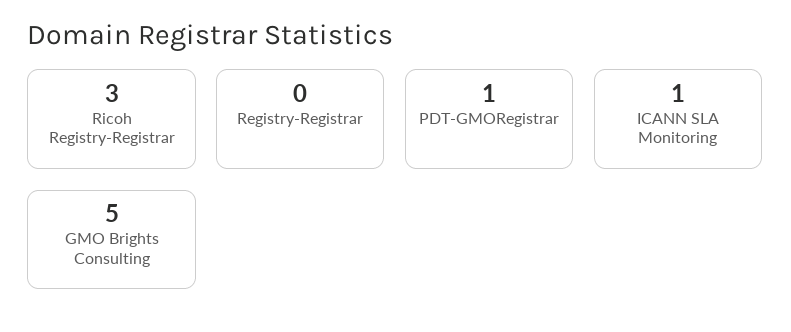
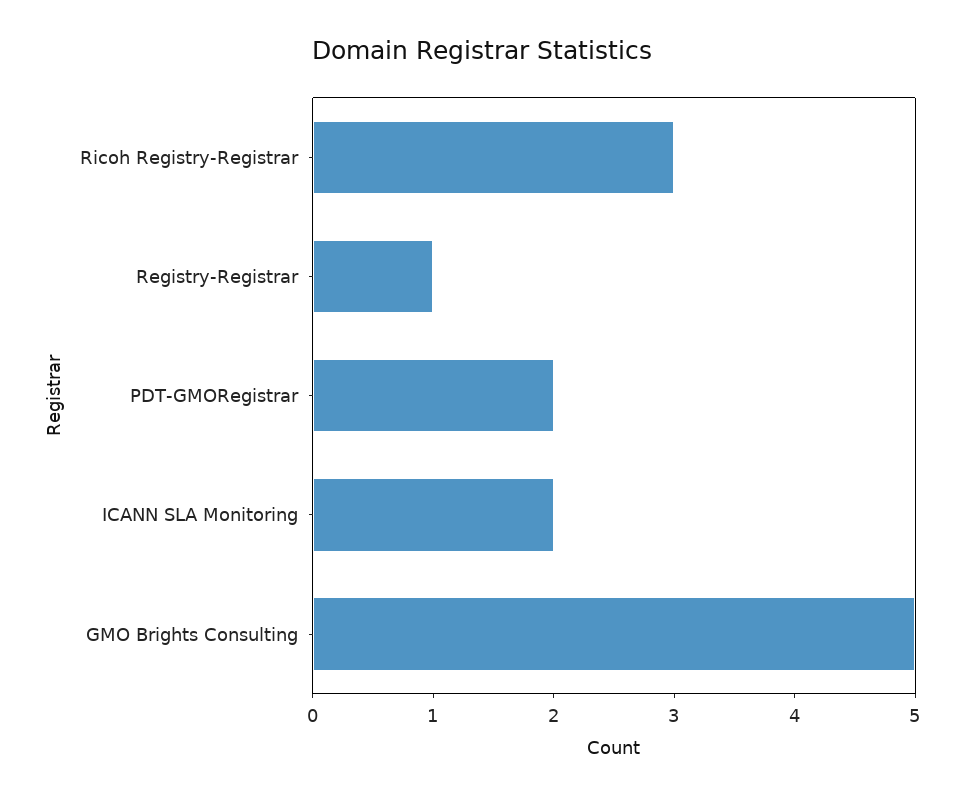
Registry-Registrar: 0 -> 1
PDT-GMORegistrar: 1 -> 2
ICANN SLA Monitoring: 1 -> 2

